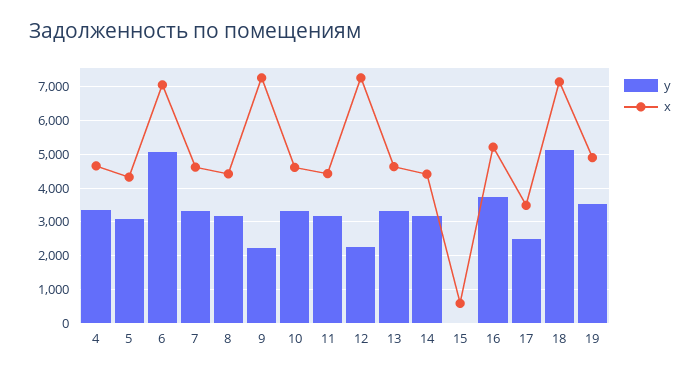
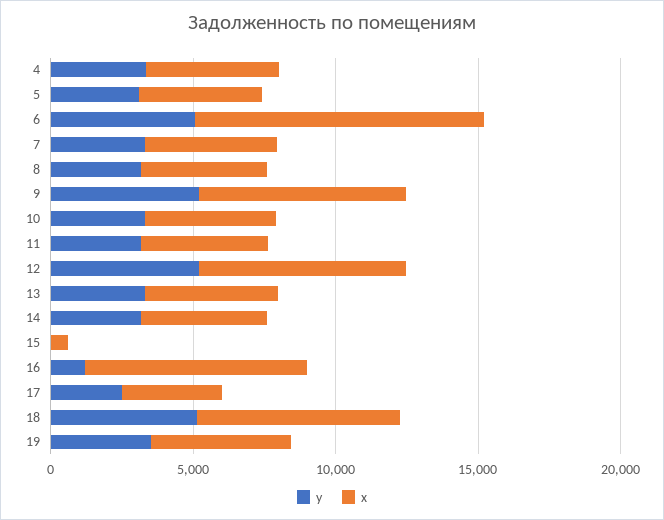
x, 6: 7000 -> 10000
y, 9: 2200 -> 5000
y, 12: 2200 -> 5000
y, 16: 3800 -> 1000
x, 16: 5200 -> 8000

